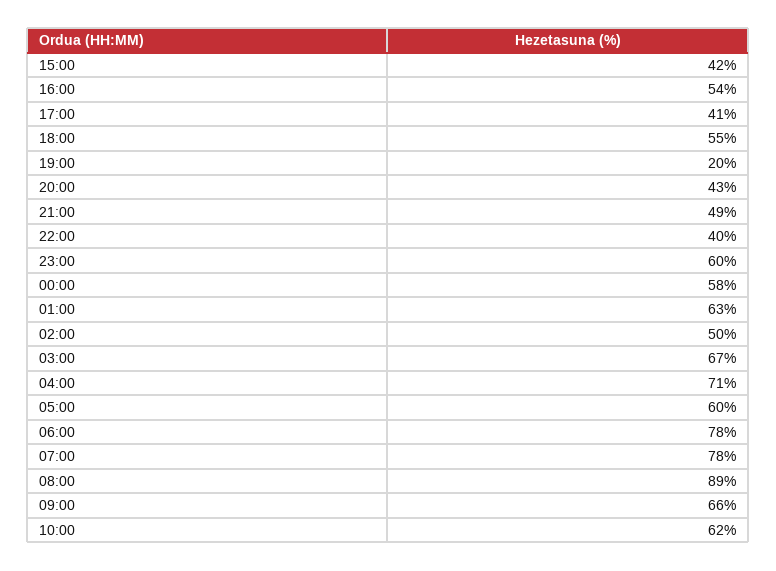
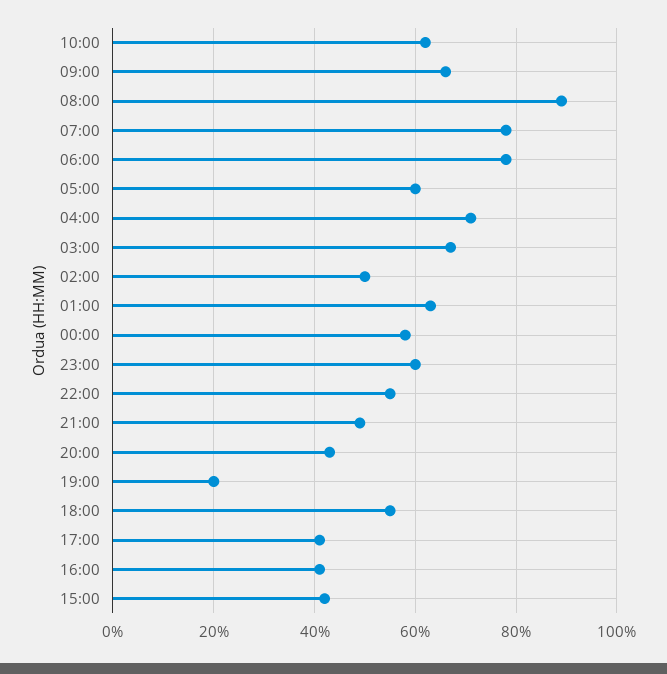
16:00: 54 -> 40
22:00: 40 -> 55

